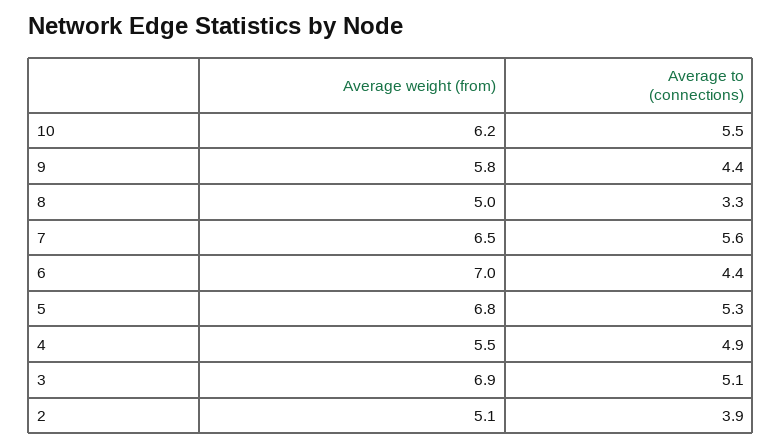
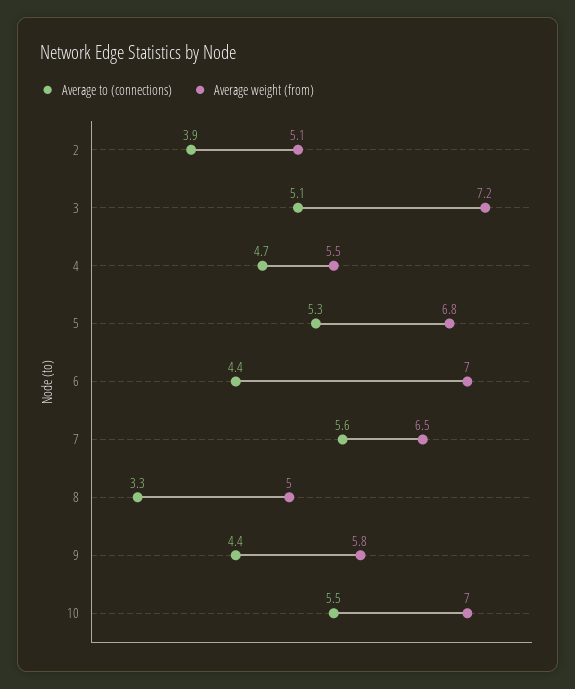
Average weight (from), 10: 6.2 -> 7
Average to (connections), 4: 4.9 -> 4.7
Average weight (from), 3: 6.9 -> 7.2

